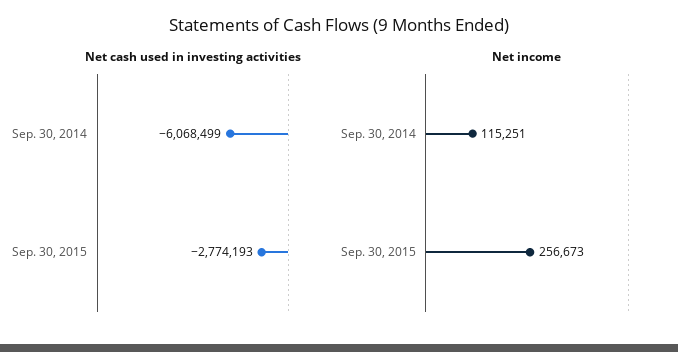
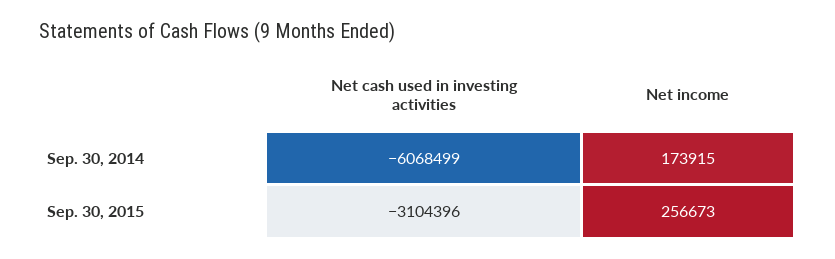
Net cash used in investing activities, Sep. 30, 2015: -2774193 -> -3104396
Net income, Sep. 30, 2014: 115251 -> 173915

